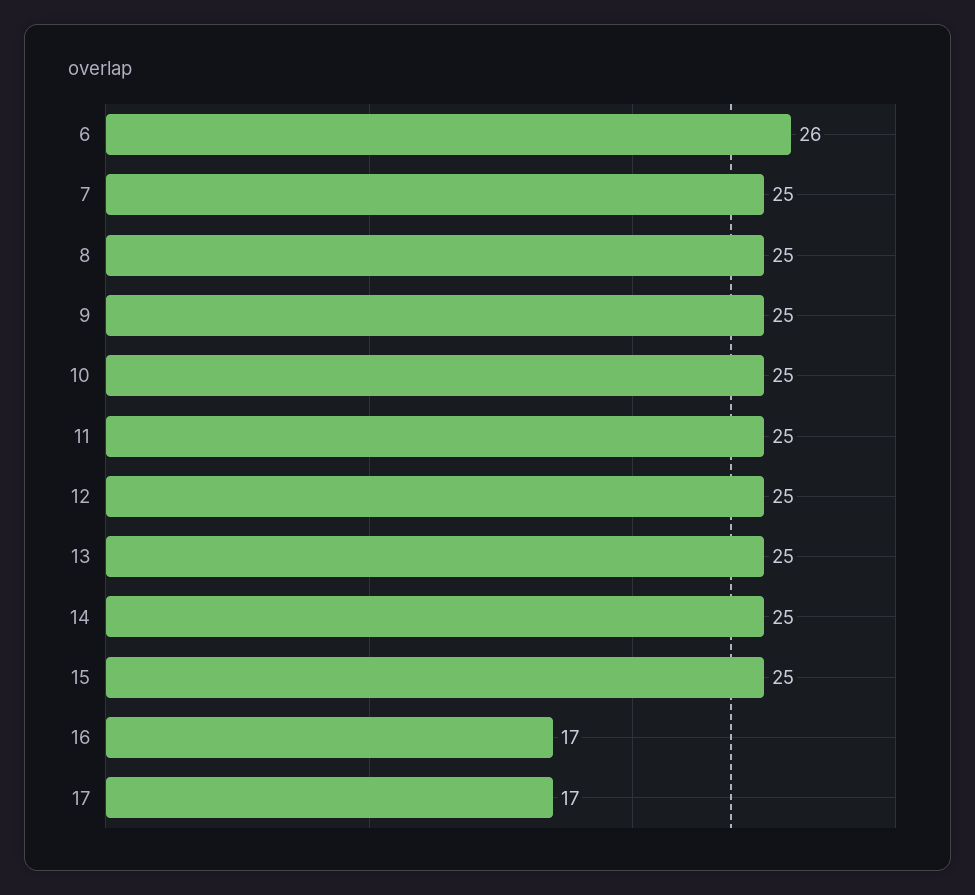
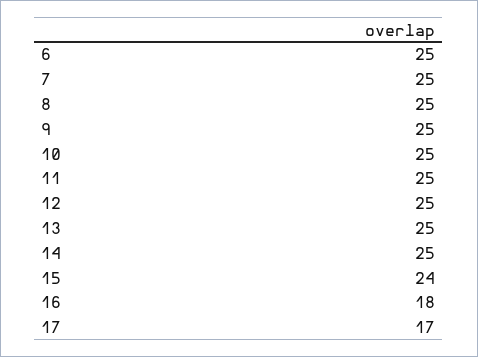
6: 26 -> 25
15: 25 -> 24
16: 17 -> 18

